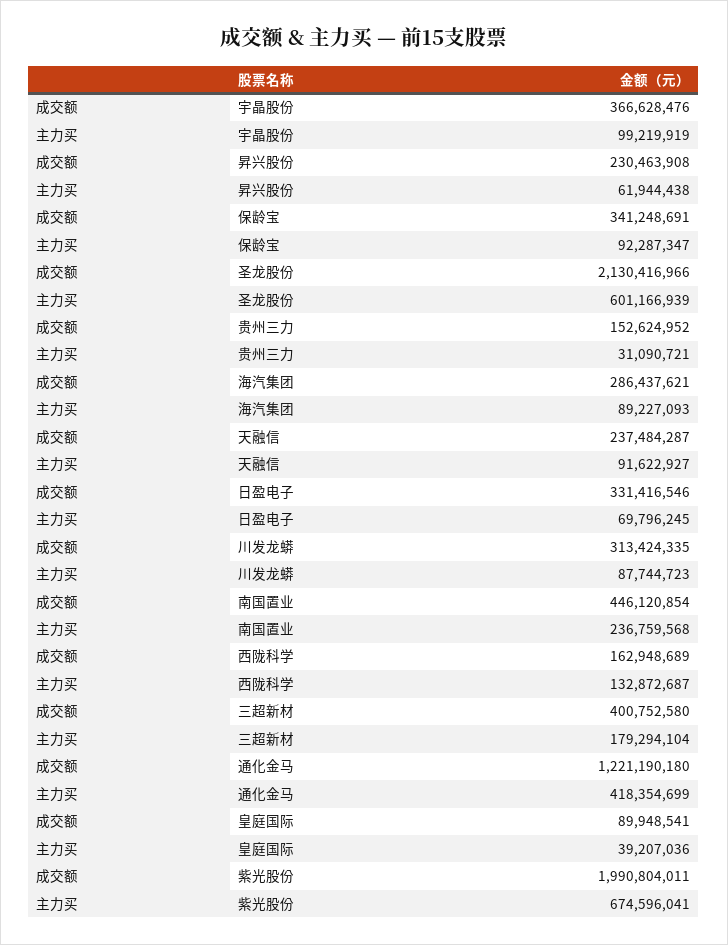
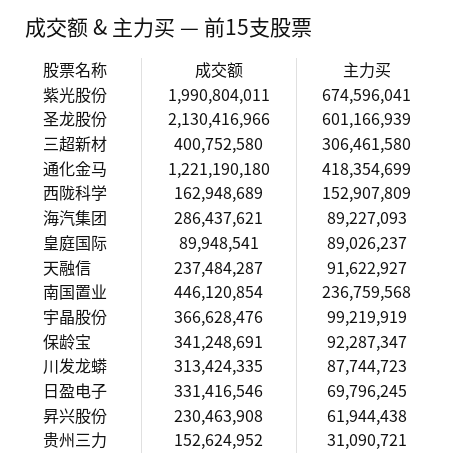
主力买, 西陇科学: 132872687 -> 152907809
主力买, 三超新材: 179294104 -> 306461580
主力买, 皇庭国际: 39207036 -> 89026237

